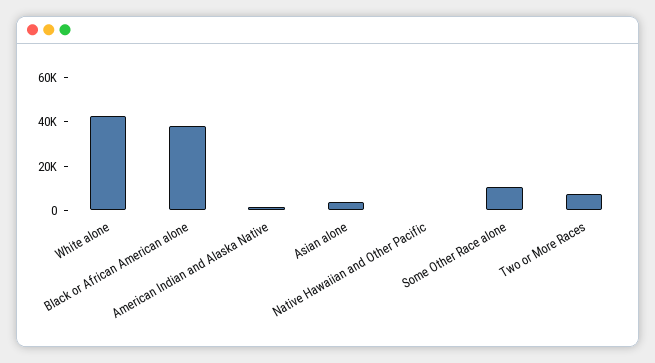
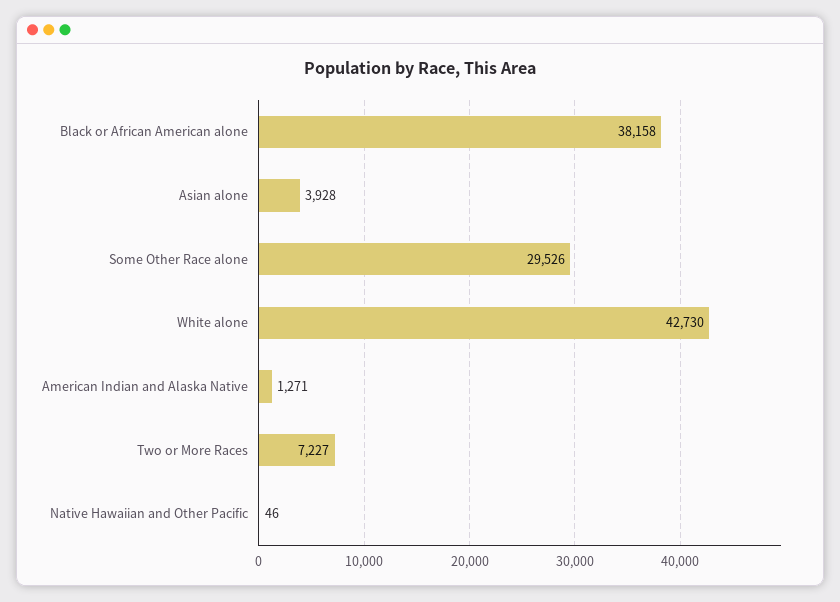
Some Other Race alone: 10000 -> 29526

